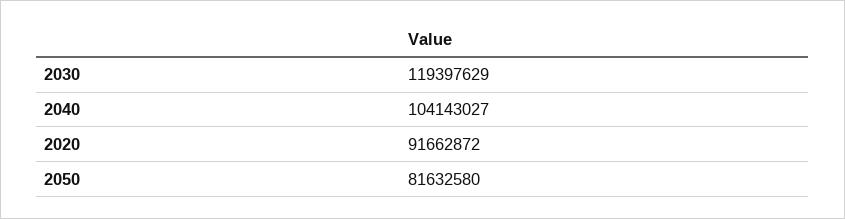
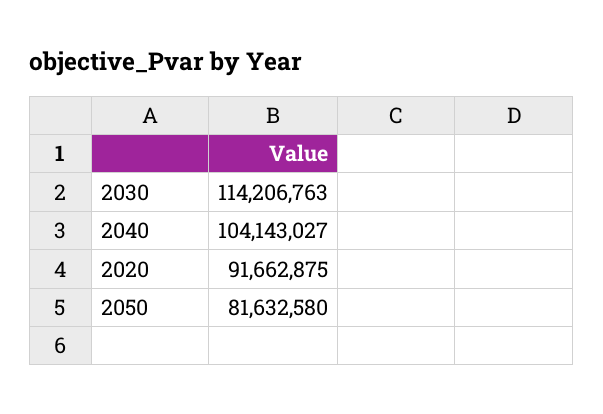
2030: 119397629 -> 114206763
2020: 91662872 -> 91662875

